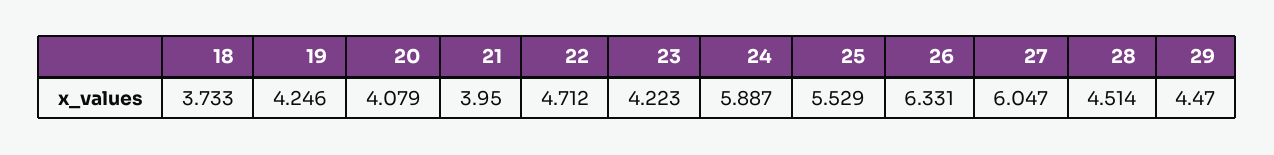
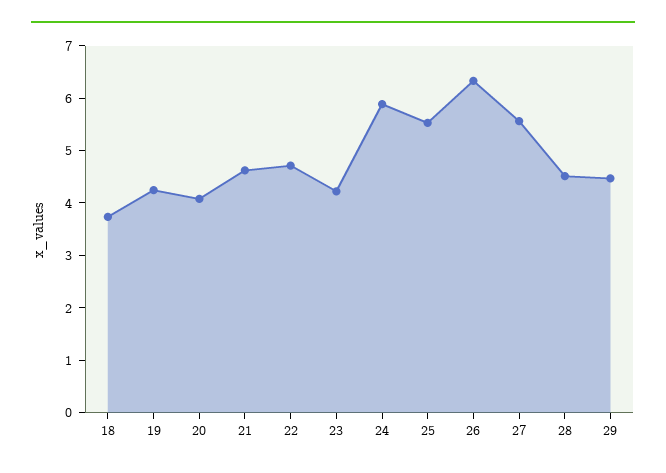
21: 3.95 -> 4.6
27: 6.047 -> 5.6

